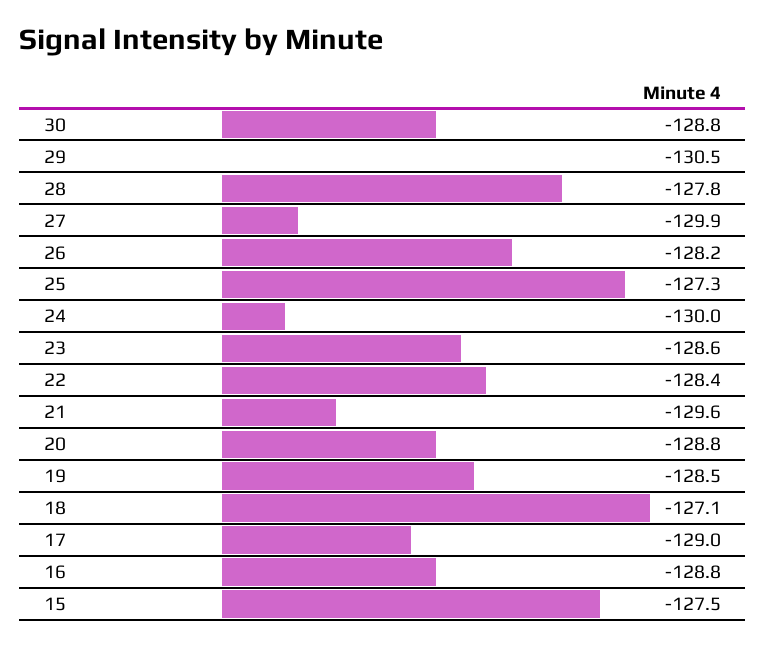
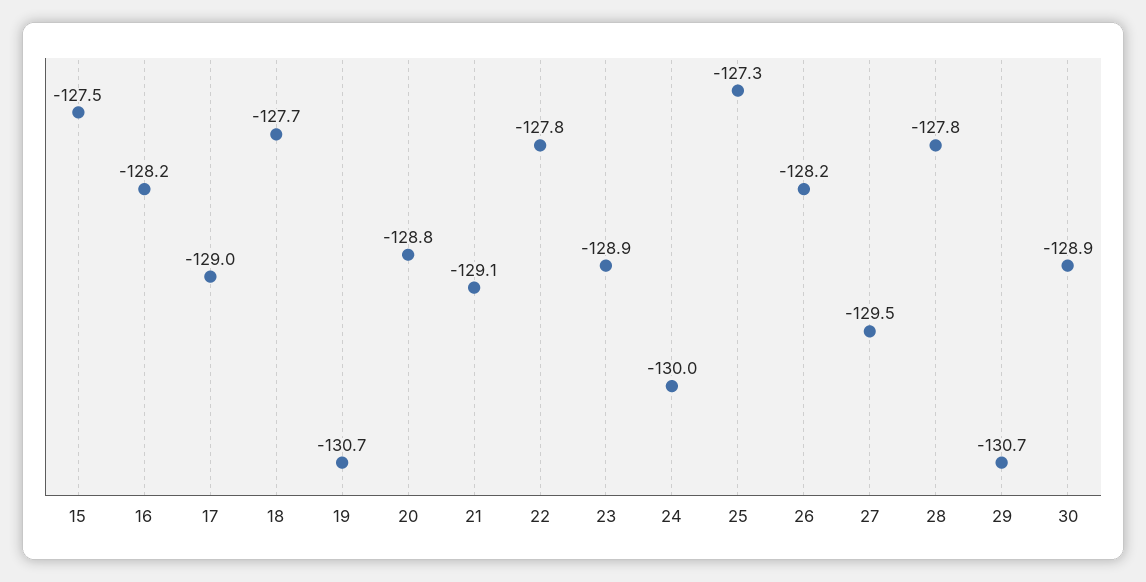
30: -128.8 -> -128.9
29: -130.5 -> -130.7
27: -129.9 -> -129.5
23: -128.6 -> -128.9
22: -128.4 -> -127.8
21: -129.6 -> -129.1
19: -128.5 -> -130.7
18: -127.1 -> -127.7
16: -128.8 -> -128.2

